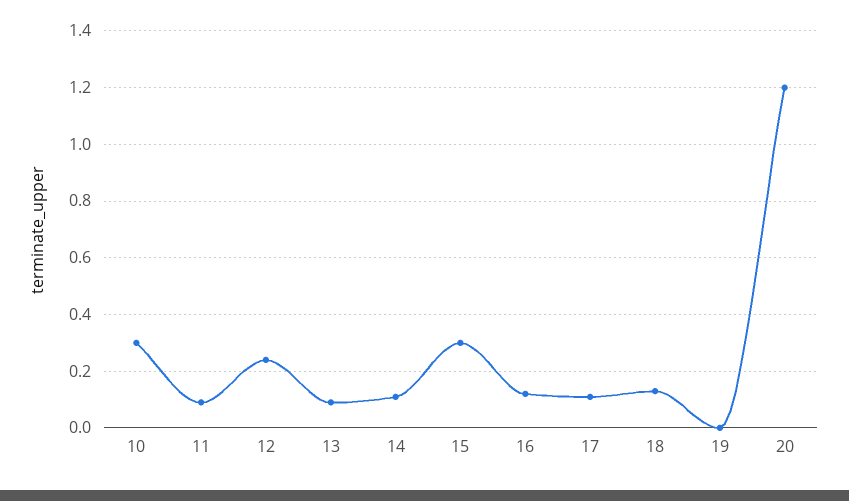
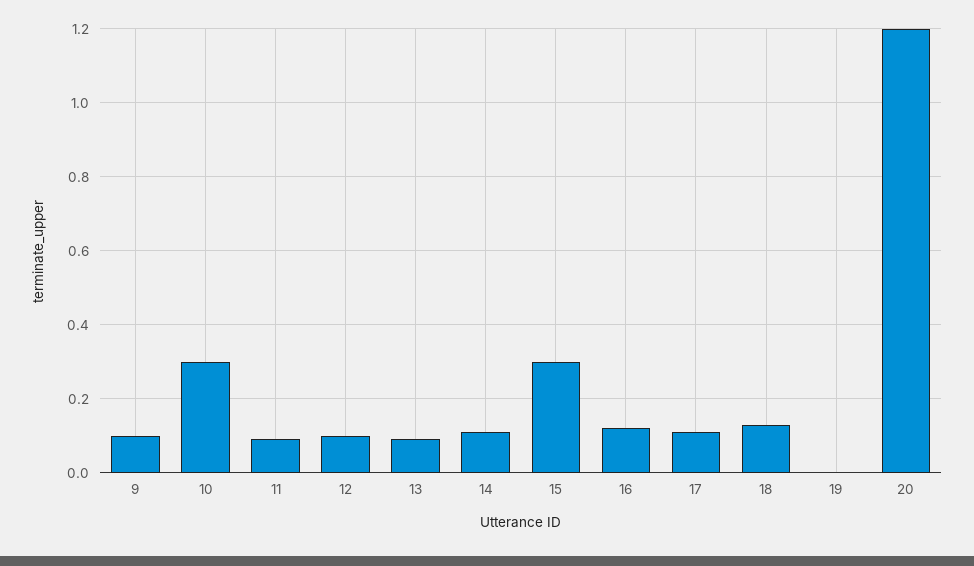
12: 0.25 -> 0.1
9: none -> 0.1

